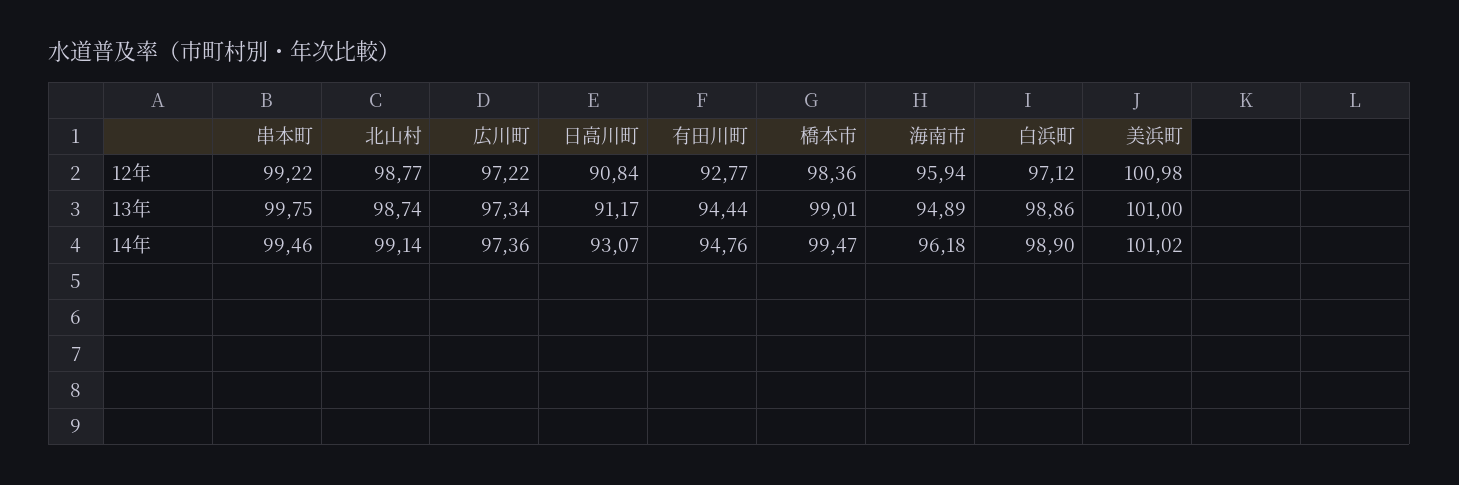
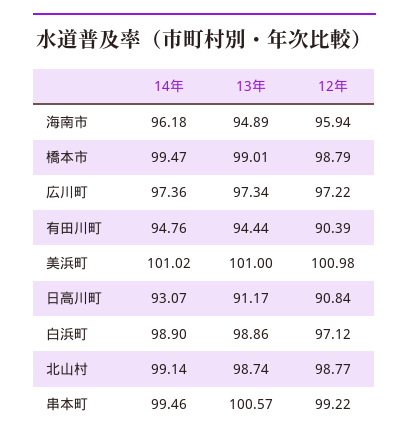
有田川町, 12年: 92.77 -> 90.39
橋本市, 12年: 98.36 -> 98.79
串本町, 13年: 99.75 -> 100.57

